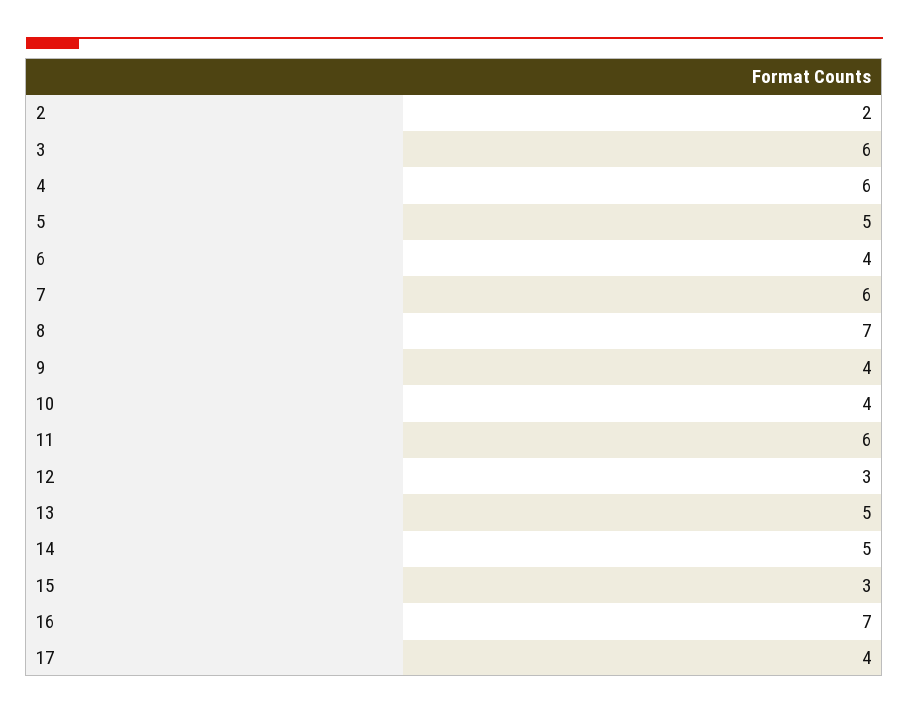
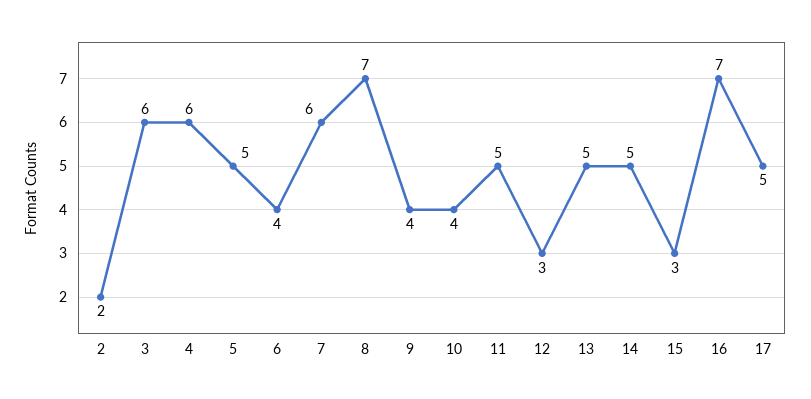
11: 6 -> 5
17: 4 -> 5

